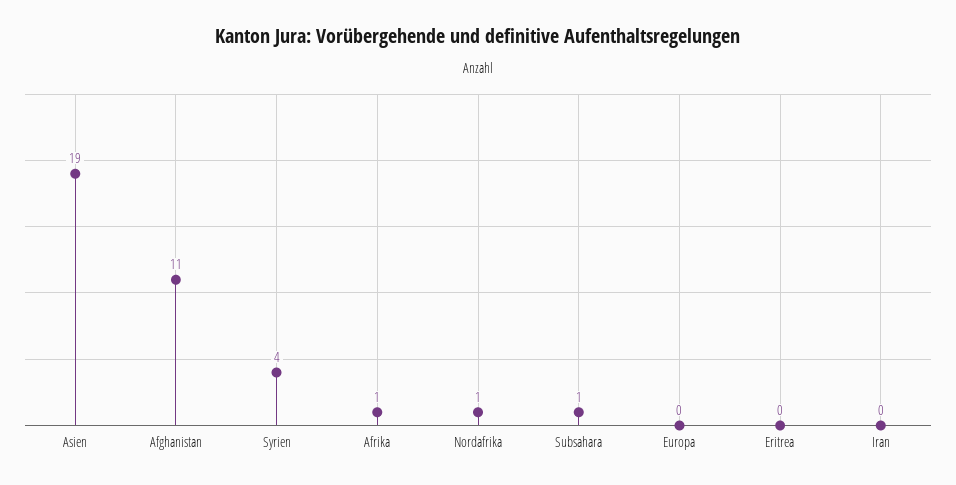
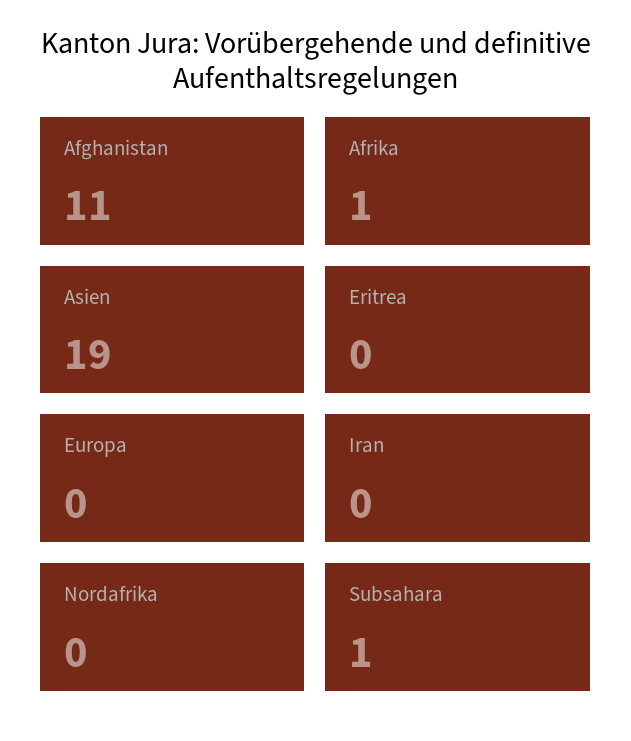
Syrien: 4 -> none
Nordafrika: 1 -> 0

